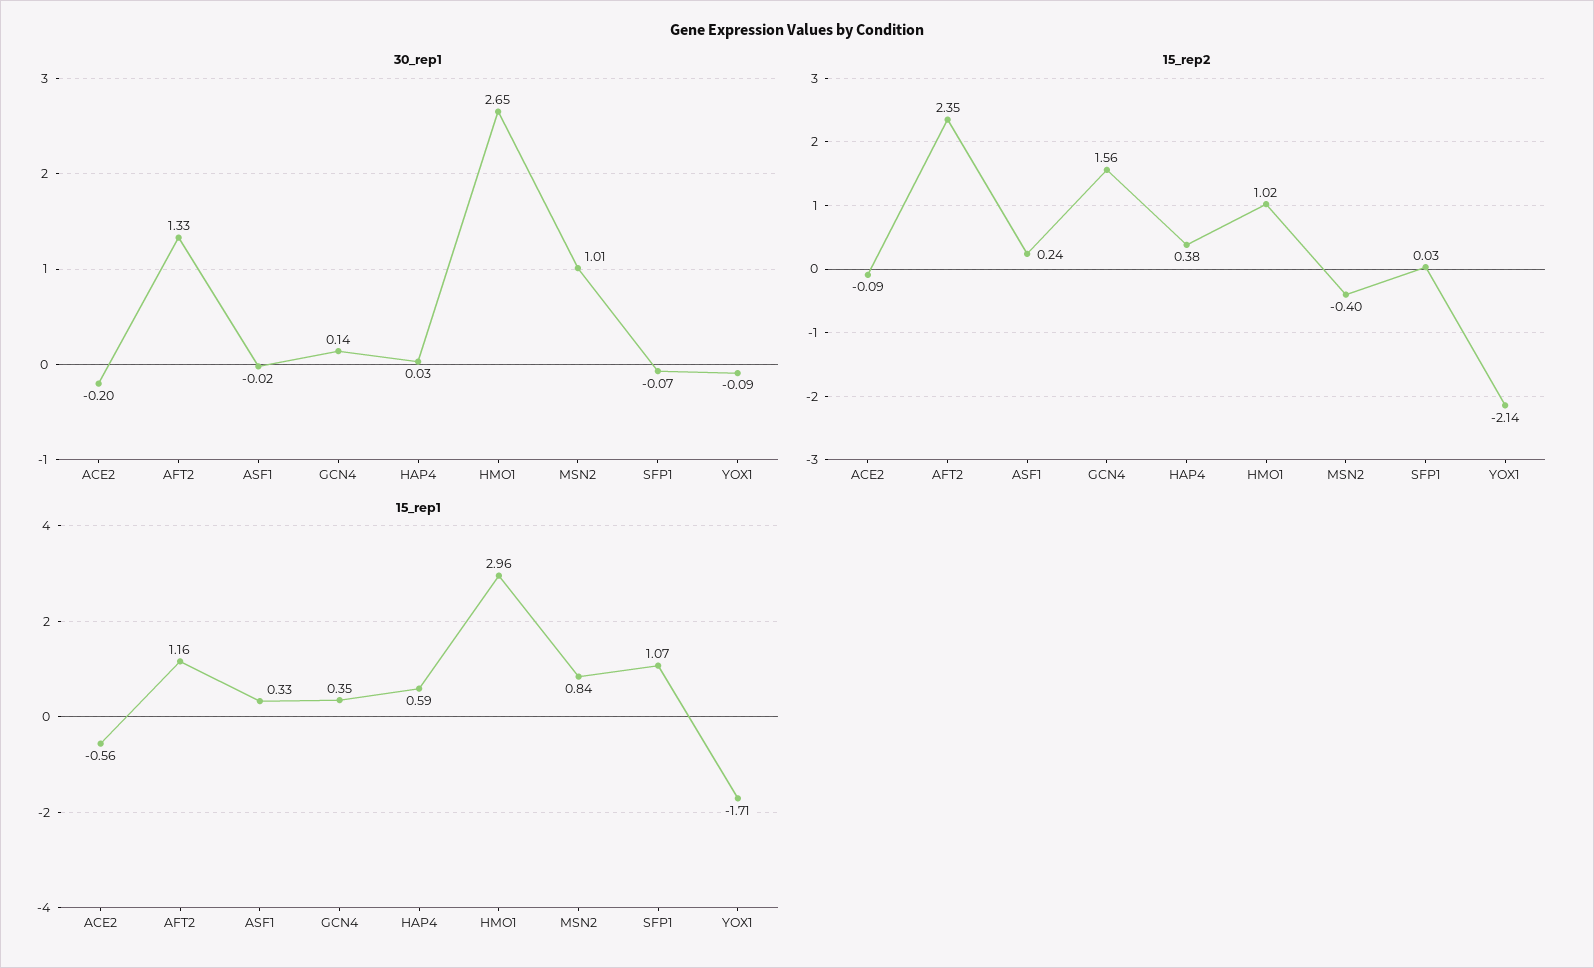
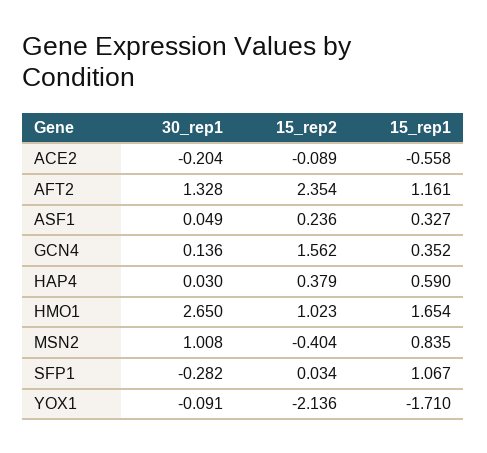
30_rep1, ASF1: -0.02 -> 0.049
30_rep1, SFP1: -0.07 -> -0.282
15_rep1, HMO1: 2.96 -> 1.654

